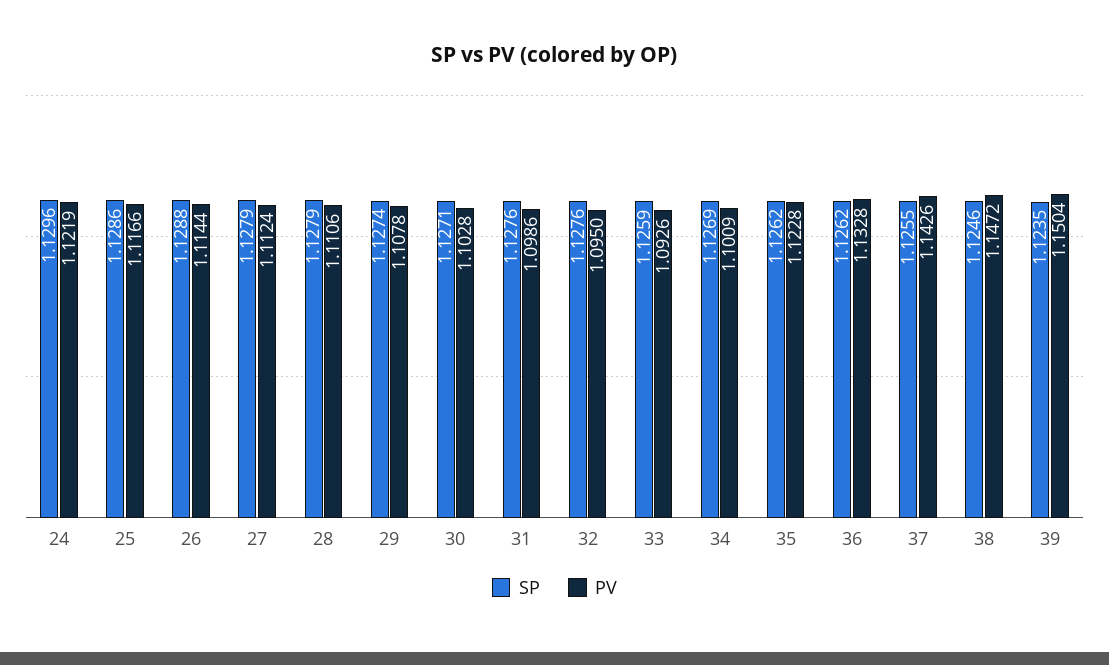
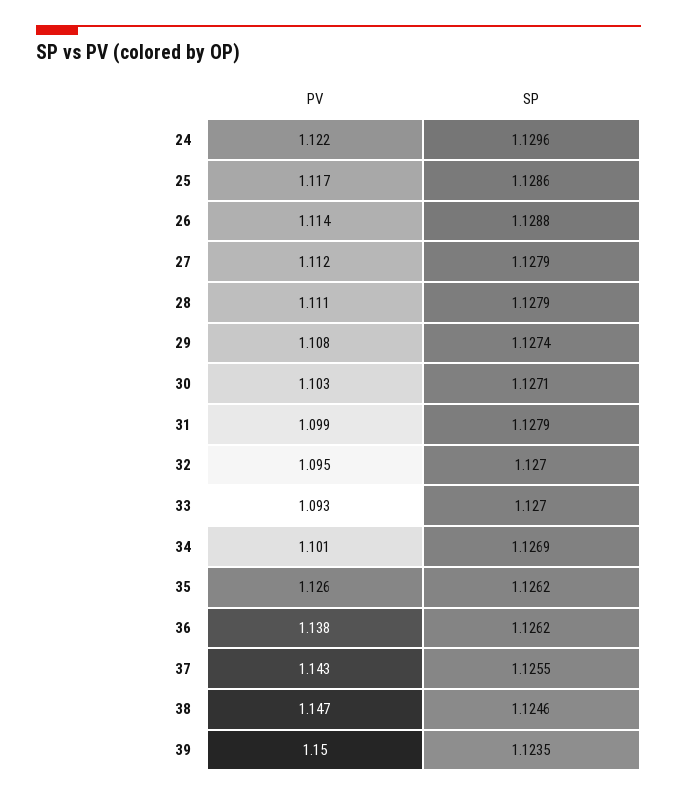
SP, 31: 1.1276 -> 1.1279
SP, 32: 1.1276 -> 1.127
SP, 33: 1.1259 -> 1.127
PV, 35: 1.1228 -> 1.126
PV, 36: 1.1328 -> 1.138

